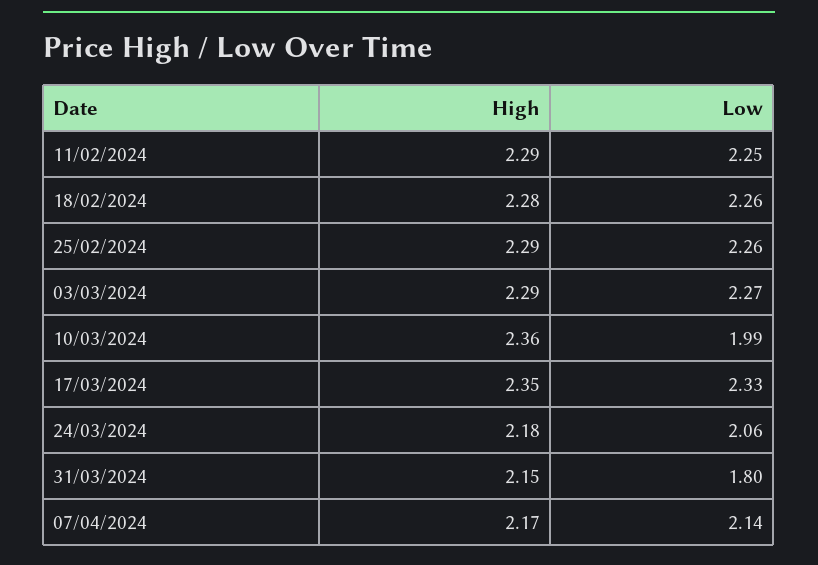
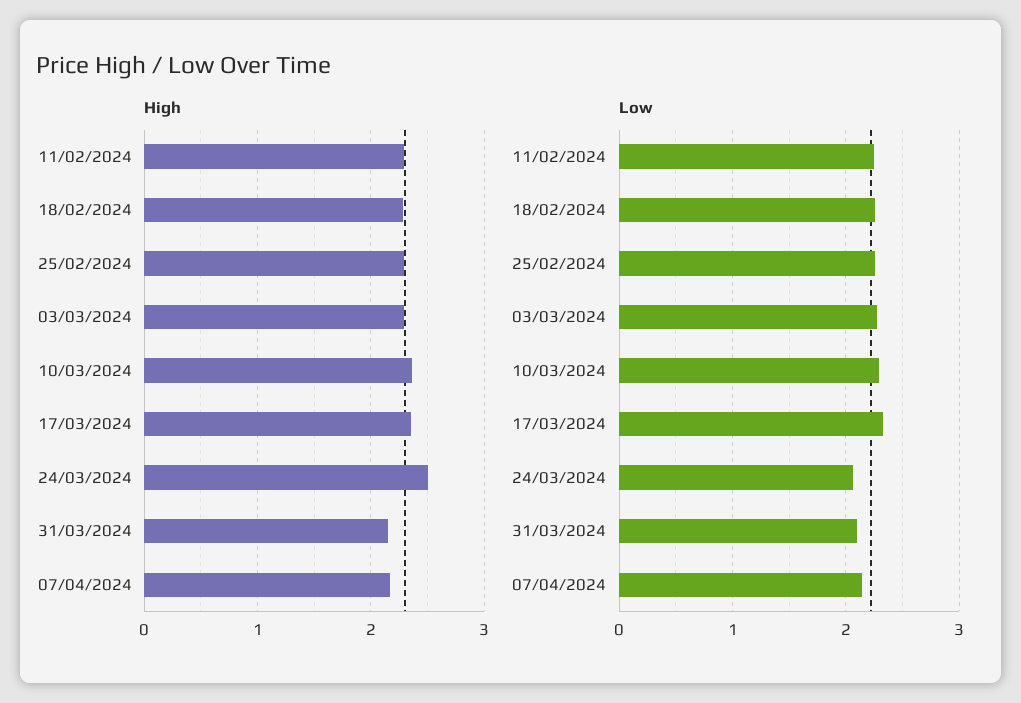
Low, 10/03/2024: 1.99 -> 2.3
High, 24/03/2024: 2.18 -> 2.5
Low, 31/03/2024: 1.8 -> 2.1

